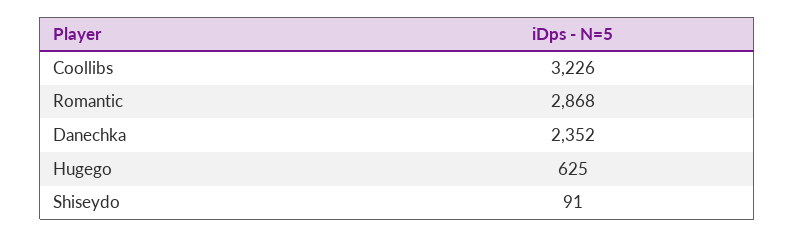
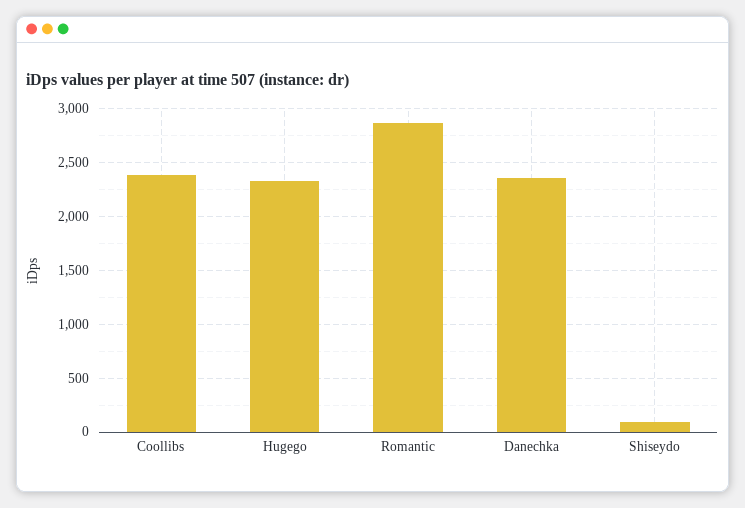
Coollibs: 3226 -> 2400
Hugego: 625 -> 2300

